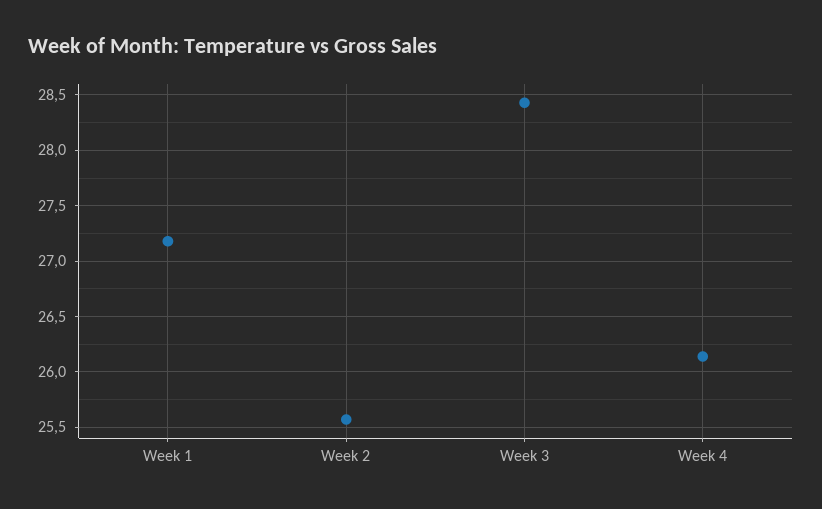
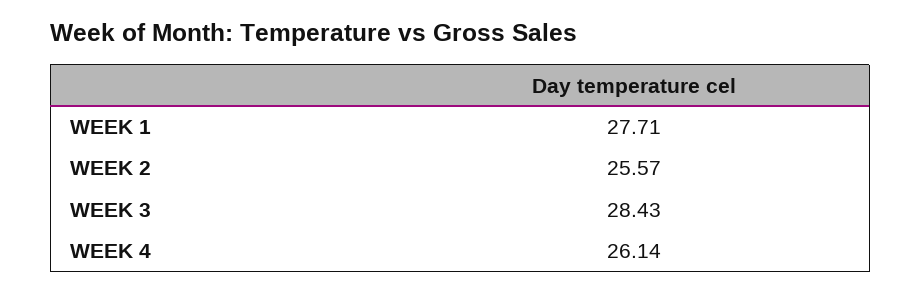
Week 1: 27.2 -> 27.71

